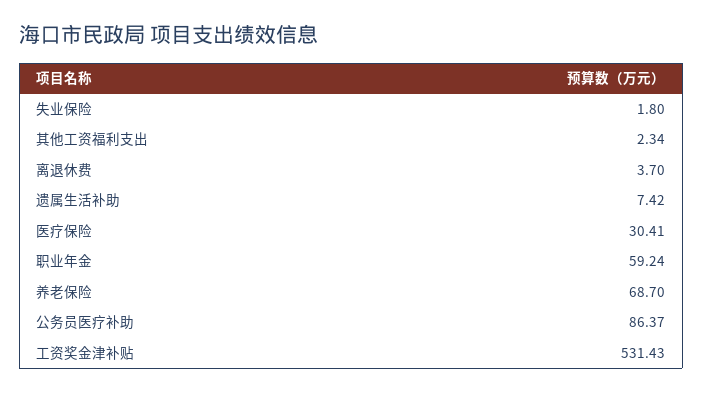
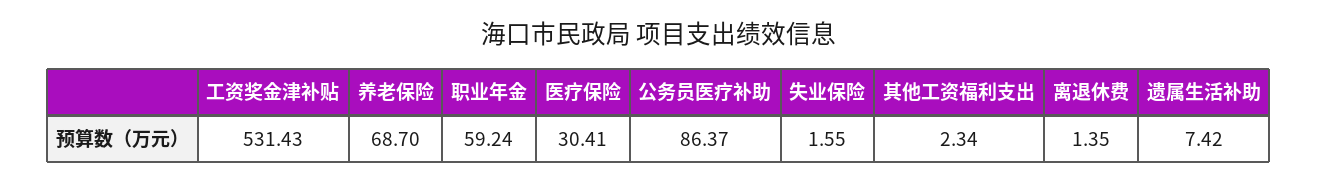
失业保险: 1.8 -> 1.55
离退休费: 3.7 -> 1.35

